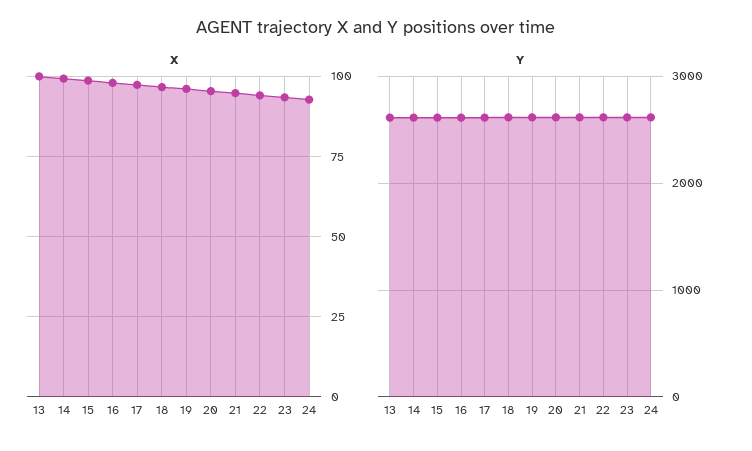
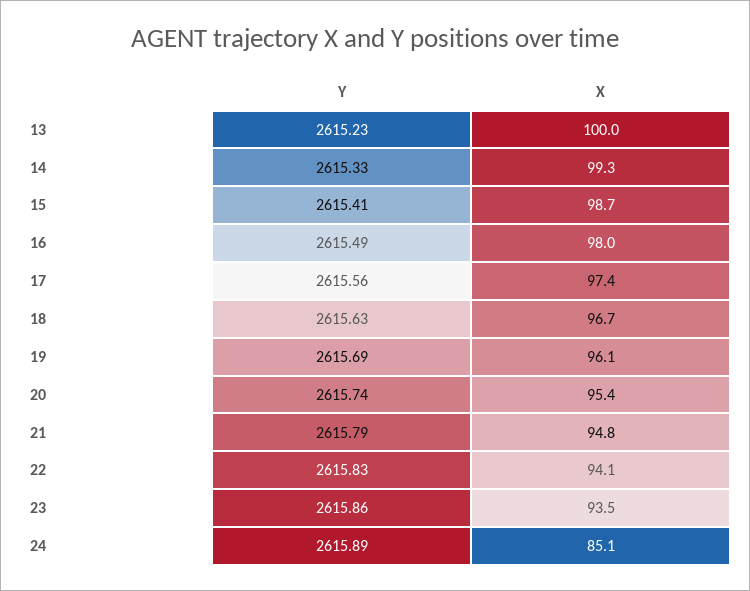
X, 24: 92.5 -> 85.1

